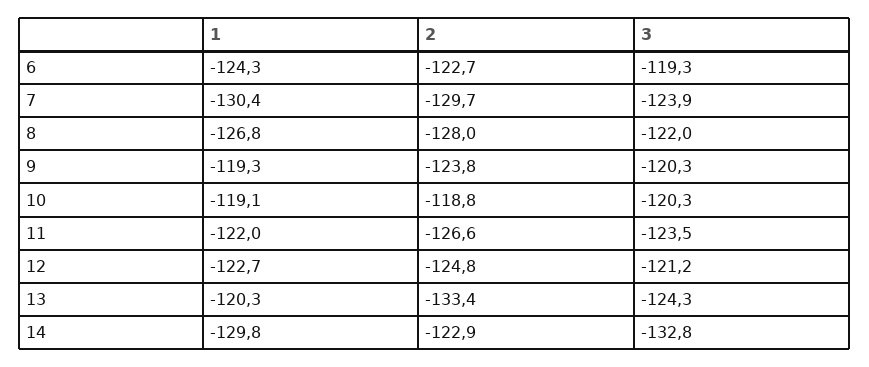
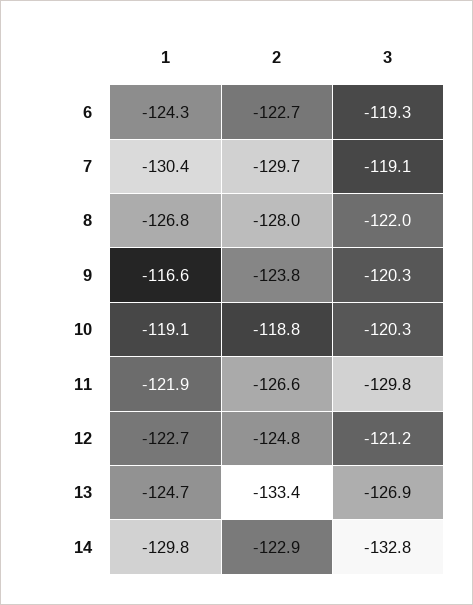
3, 7: -123.9 -> -119.1
1, 9: -119.3 -> -116.6
1, 11: -122 -> -121.9
3, 11: -123.5 -> -129.8
1, 13: -120.3 -> -124.7
3, 13: -124.3 -> -126.9

